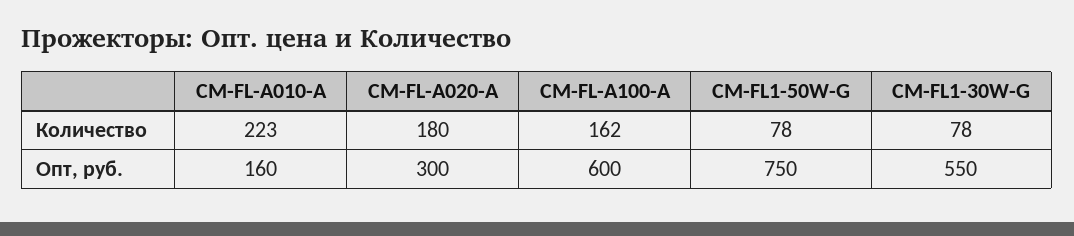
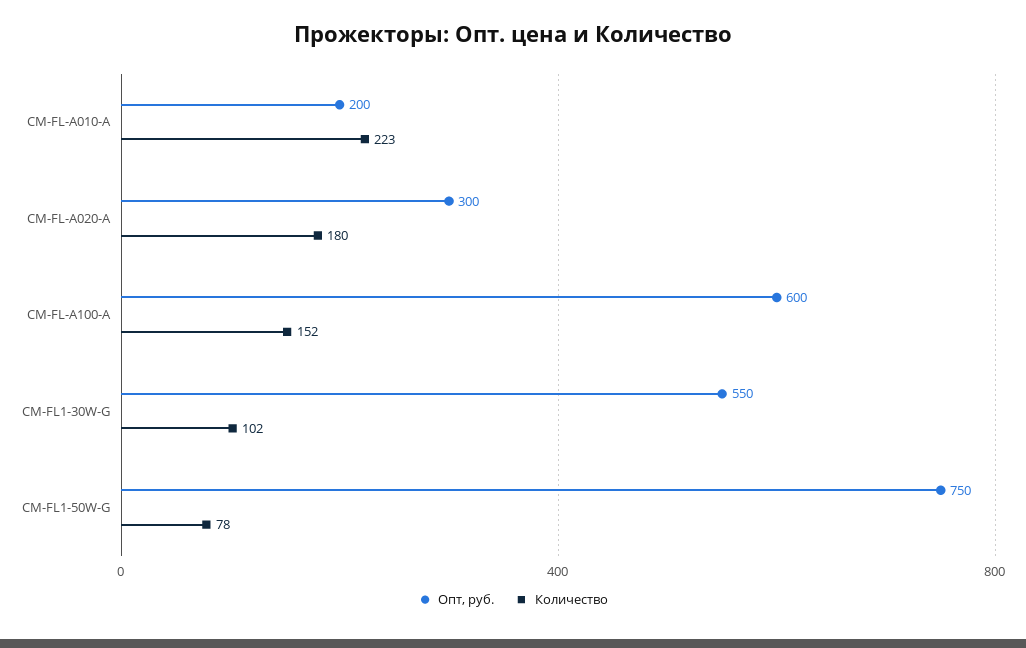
Количество, CM-FL-A100-A: 162 -> 152
Количество, CM-FL1-30W-G: 78 -> 102
Опт, руб., CM-FL-A010-A: 160 -> 200

